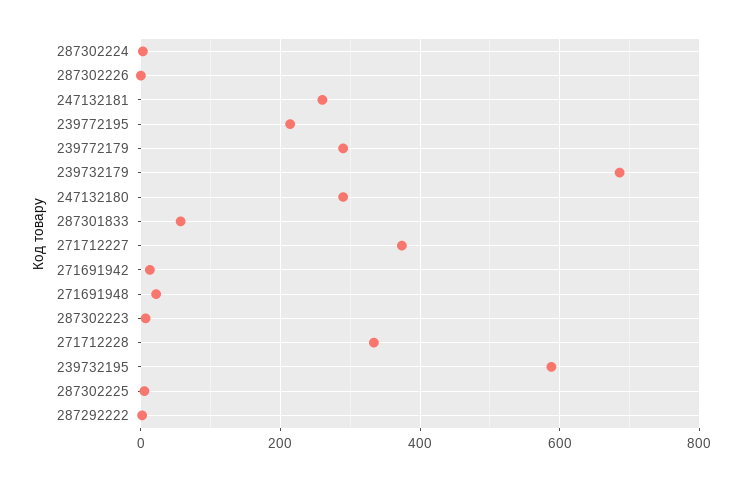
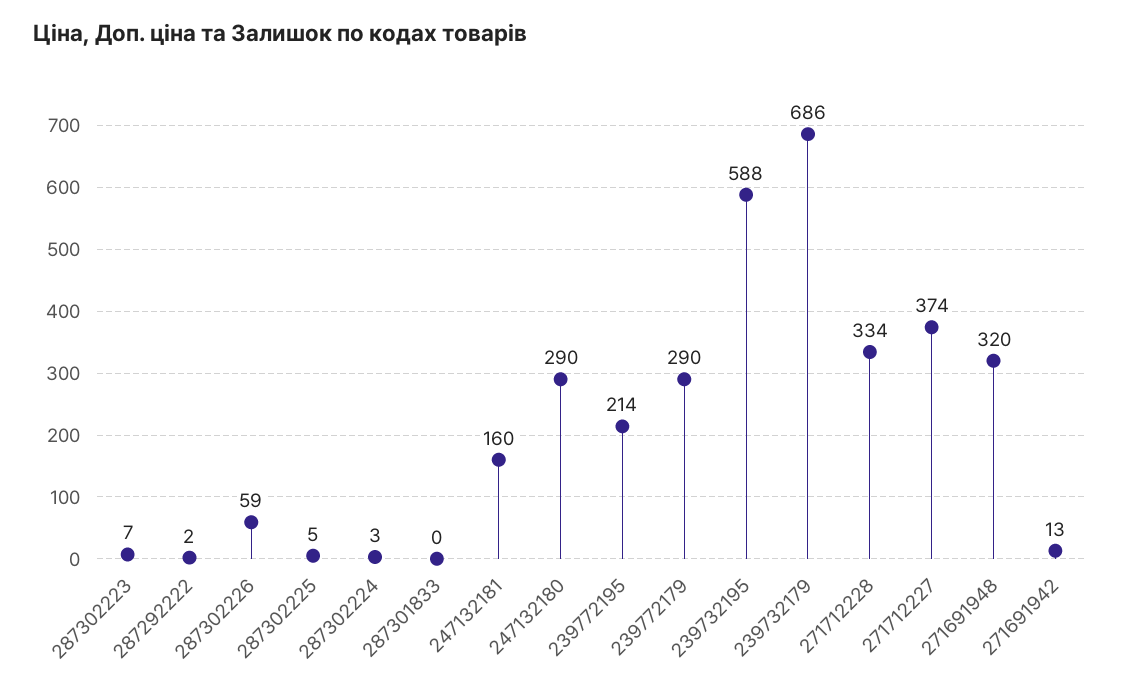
287302226: 0 -> 59
247132181: 260 -> 160
287301833: 60 -> 0
271691948: 20 -> 320

